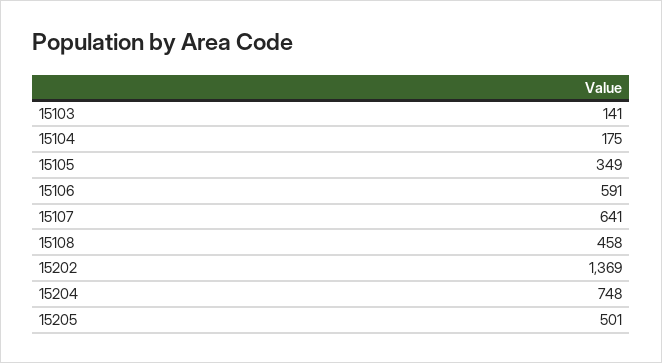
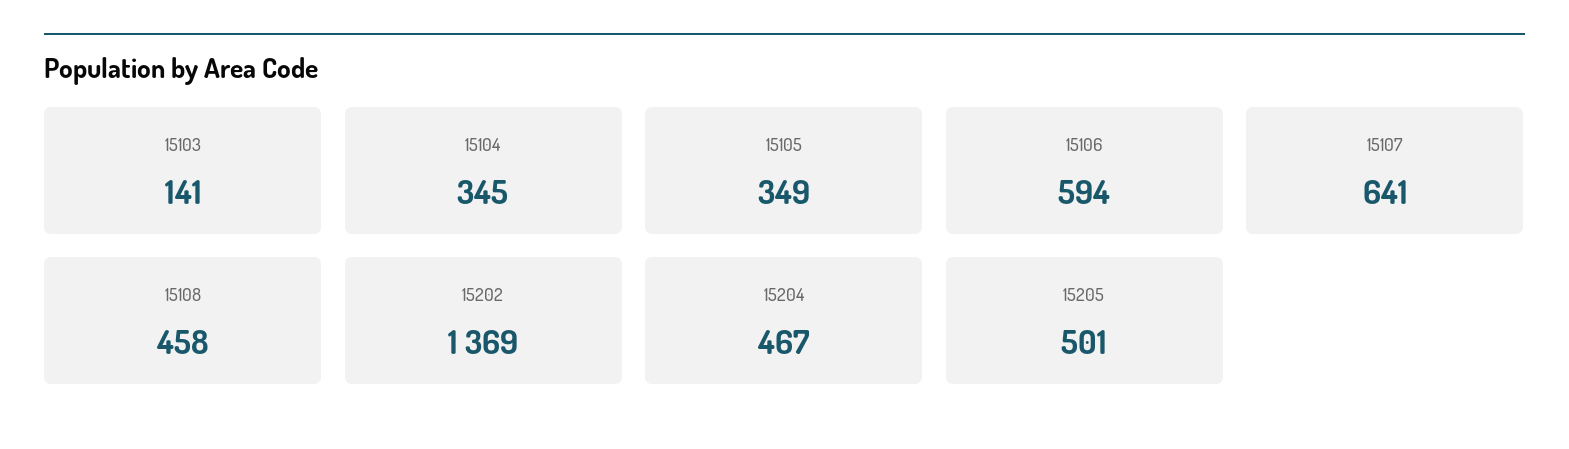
15104: 175 -> 345
15106: 591 -> 594
15204: 748 -> 467

